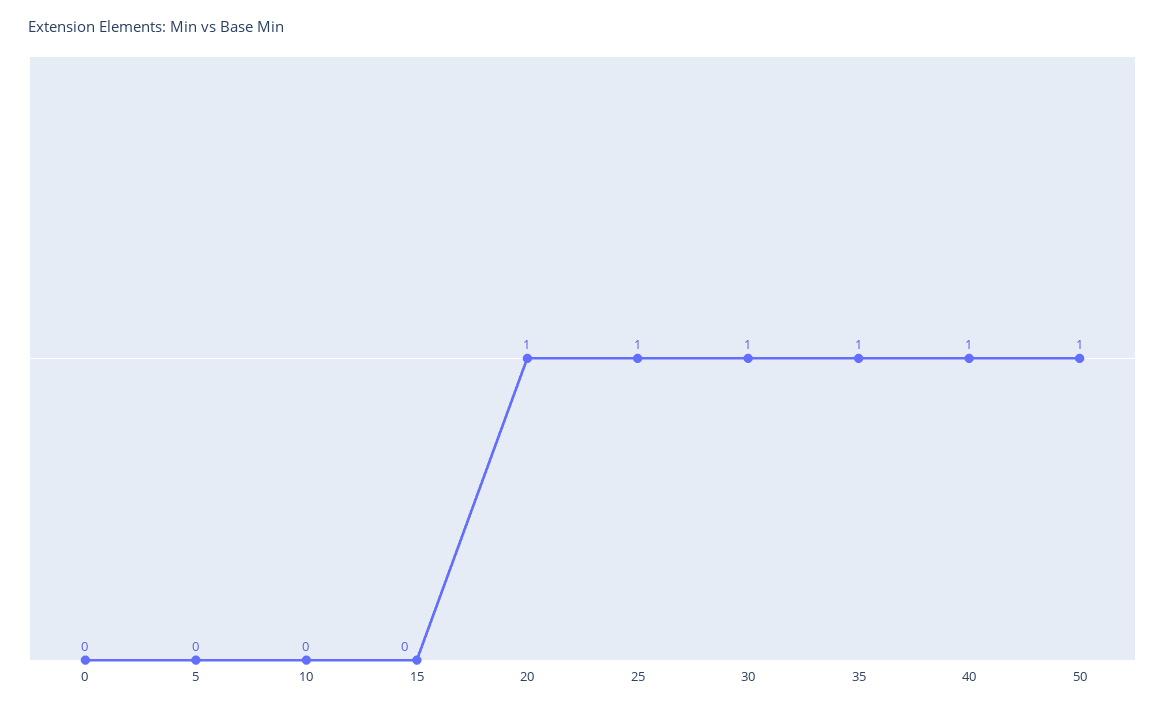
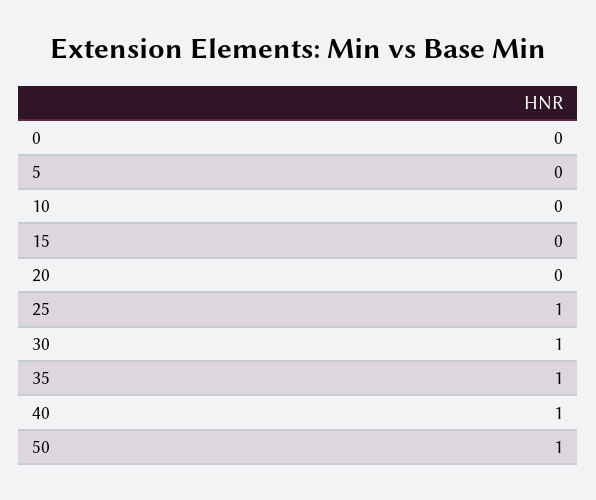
20: 1 -> 0

